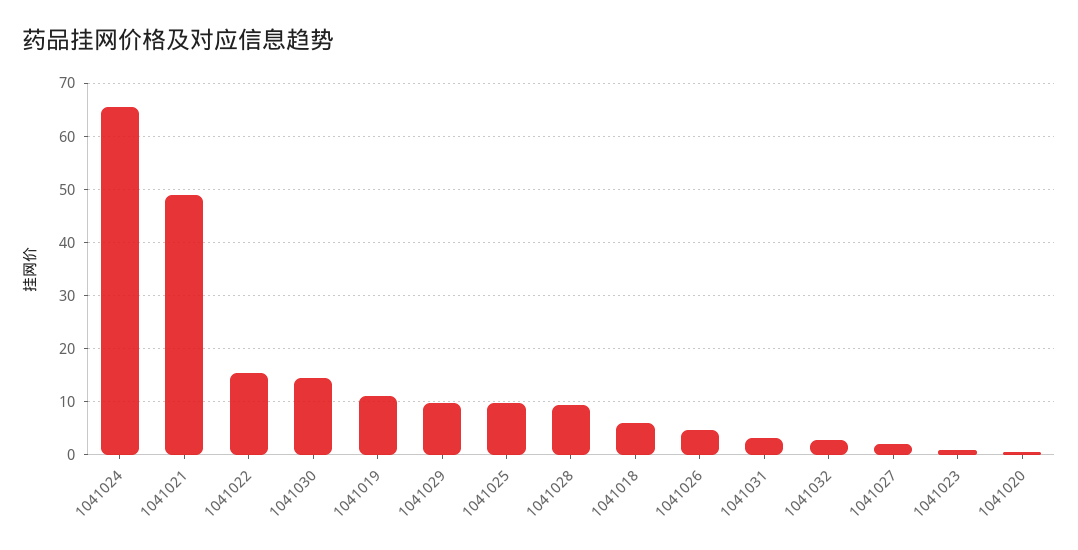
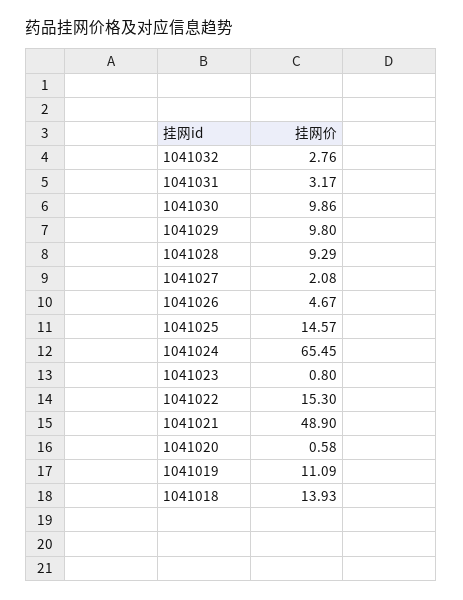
1041030: 14 -> 9.86
1041025: 10 -> 14.57
1041018: 6 -> 13.93

